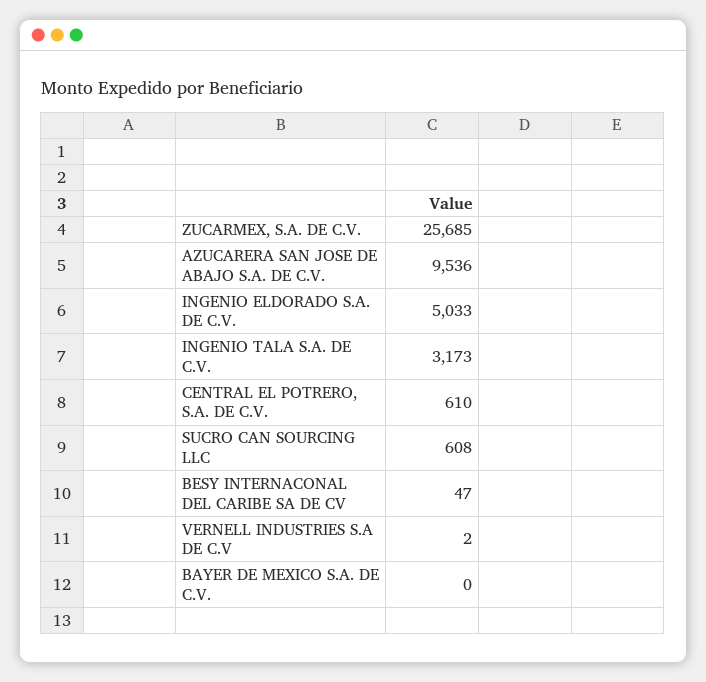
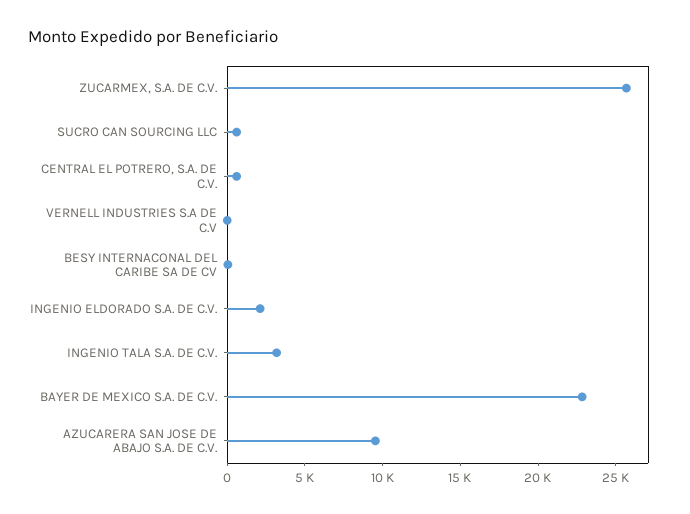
INGENIO ELDORADO S.A. DE C.V.: 5033 -> 2000
BAYER DE MEXICO S.A. DE C.V.: 0 -> 23000

